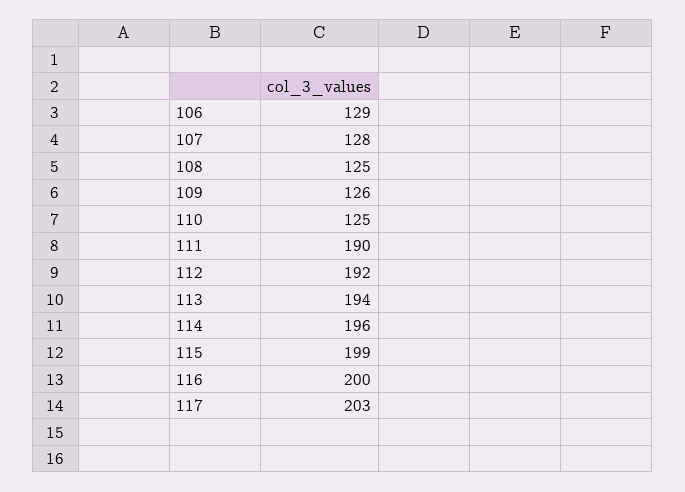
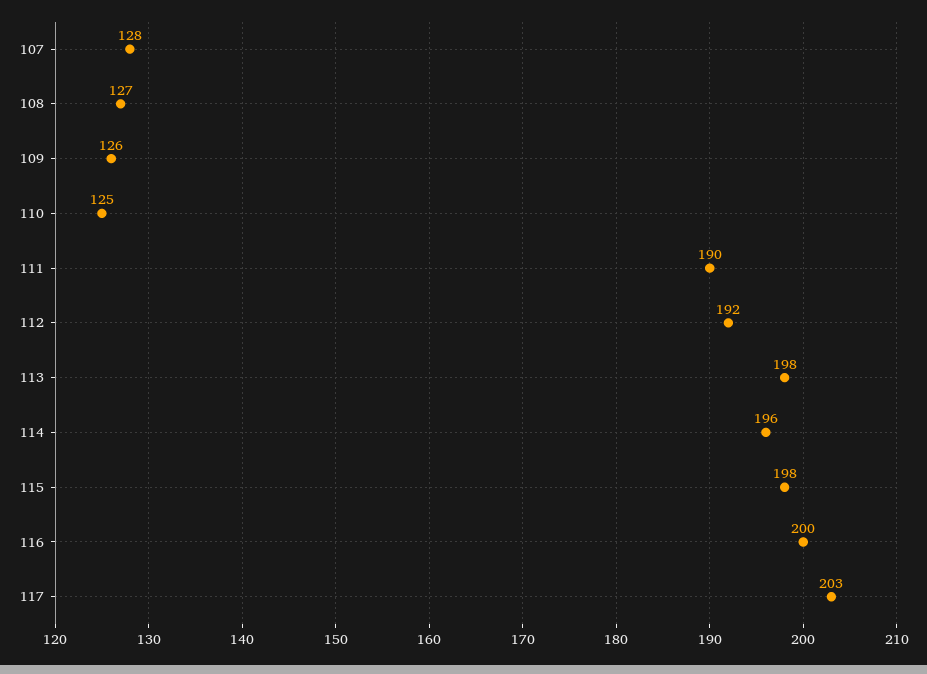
106: 129 -> none
108: 125 -> 127
113: 194 -> 198
115: 199 -> 198

